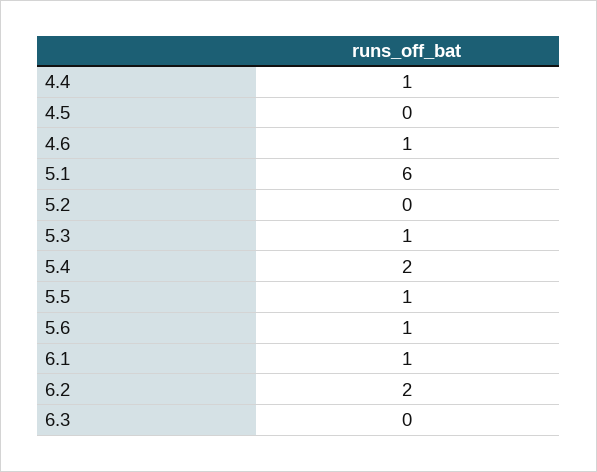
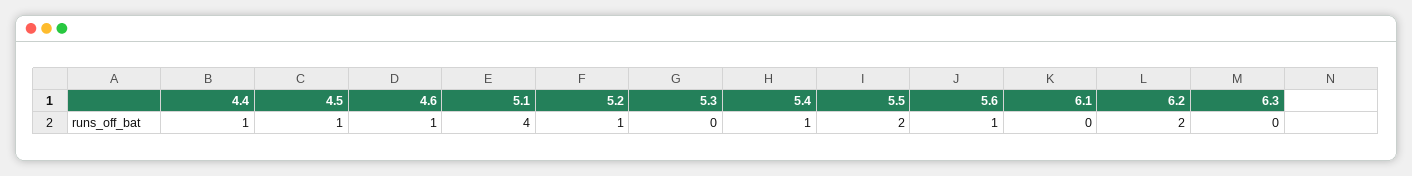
4.5: 0 -> 1
5.1: 6 -> 4
5.2: 0 -> 1
5.3: 1 -> 0
5.4: 2 -> 1
5.5: 1 -> 2
6.1: 1 -> 0

